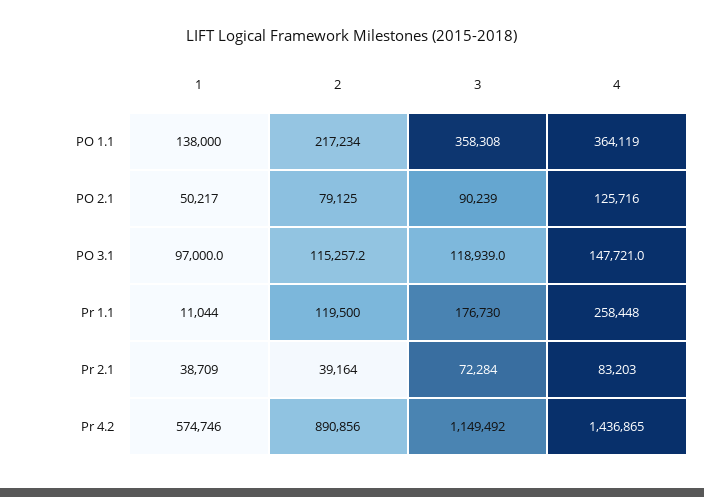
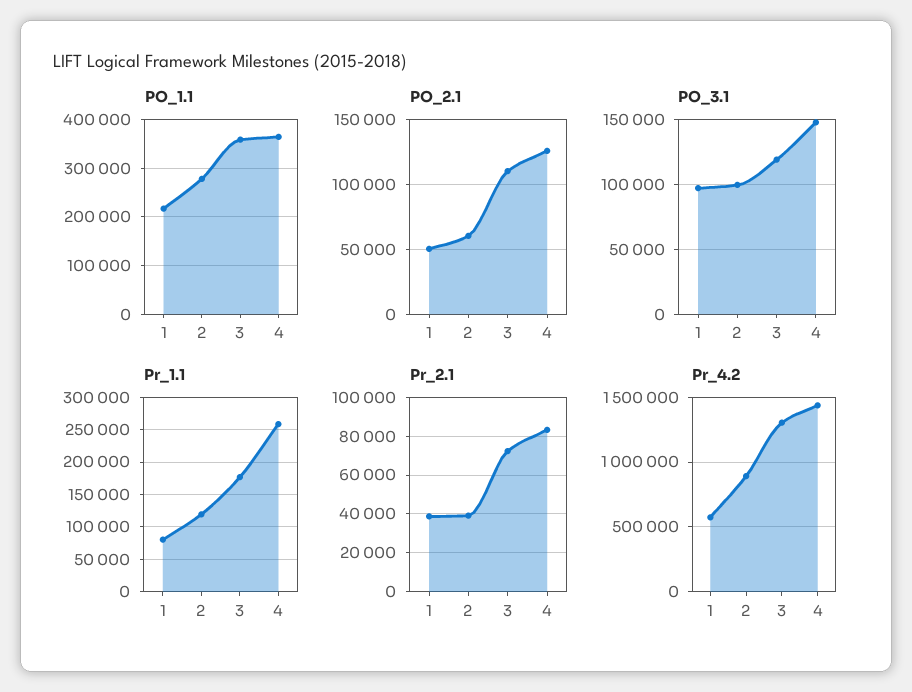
PO 1.1, 1: 138000 -> 220000
PO 1.1, 2: 217234 -> 280000
PO 2.1, 2: 79125 -> 60000
PO 2.1, 3: 90239 -> 110000
PO 3.1, 2: 115257.2 -> 100000
Pr 1.1, 1: 11044 -> 80000
Pr 4.2, 3: 1149492 -> 1300000

